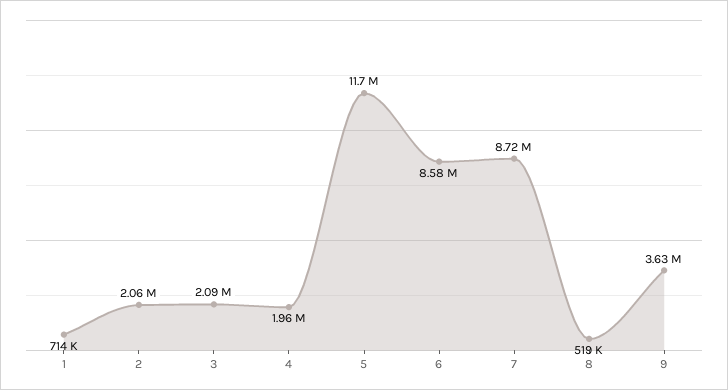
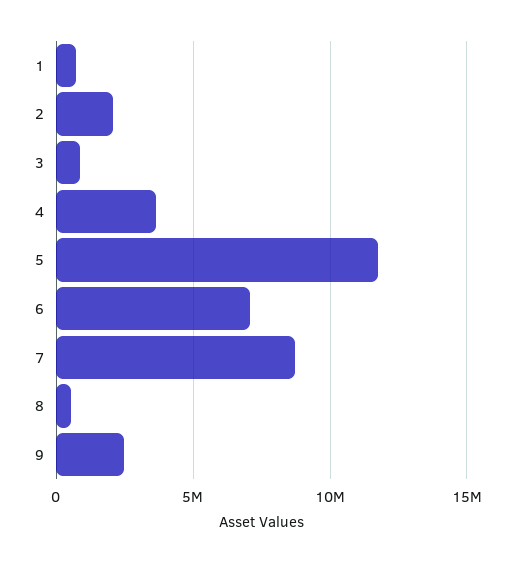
3: 2090000 -> 1000000
4: 1960000 -> 3500000
6: 8580000 -> 7000000
9: 3630000 -> 2500000

